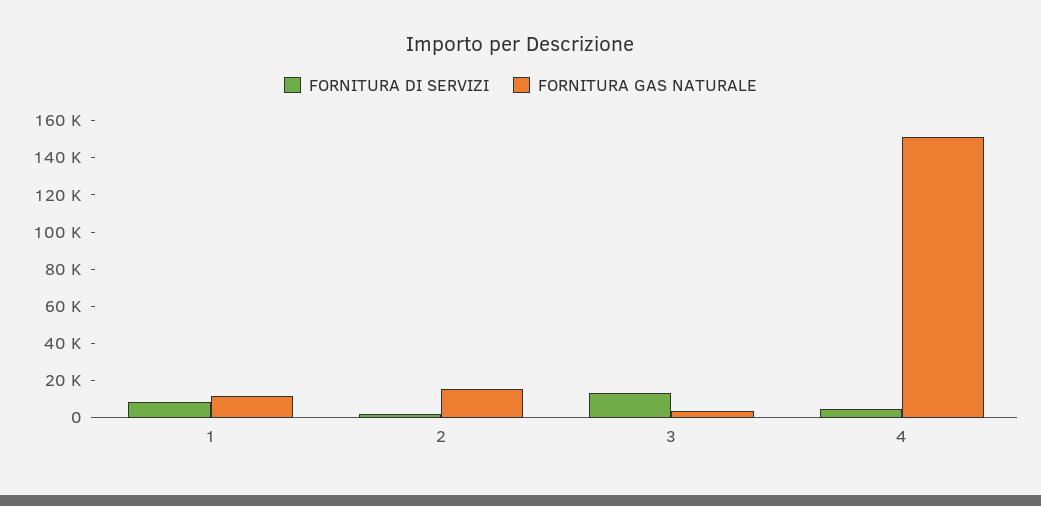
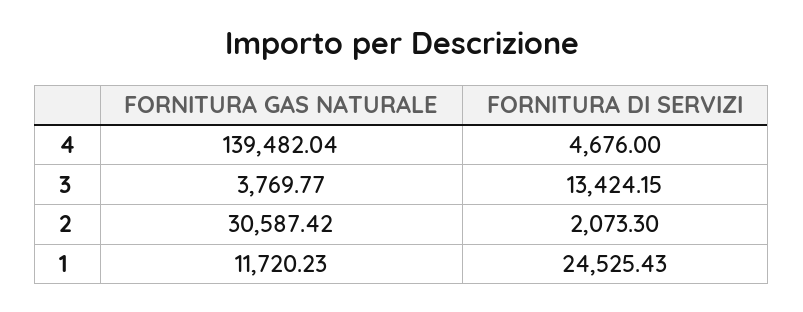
FORNITURA DI SERVIZI, 1: 10000 -> 24525.43
FORNITURA GAS NATURALE, 2: 15000 -> 30587.42
FORNITURA GAS NATURALE, 4: 150000 -> 139482.04

